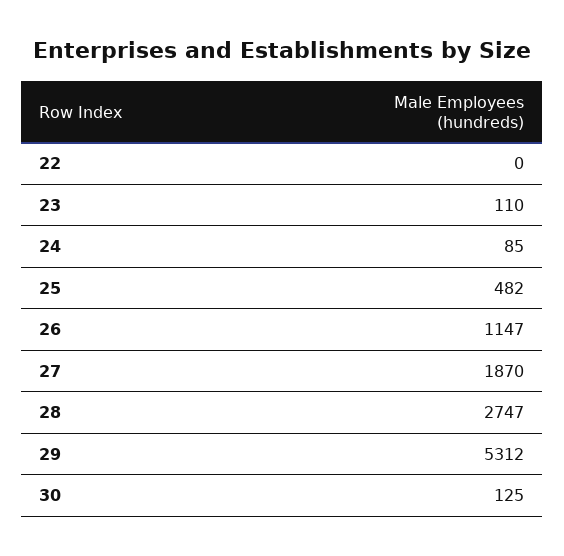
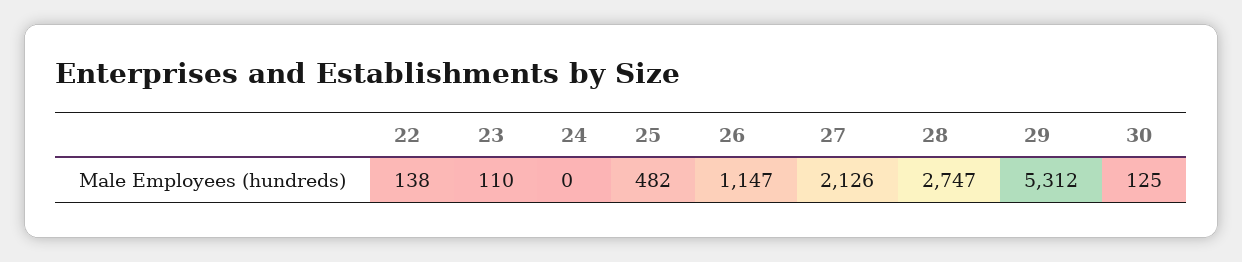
22: 0 -> 138
24: 85 -> 0
27: 1870 -> 2126

